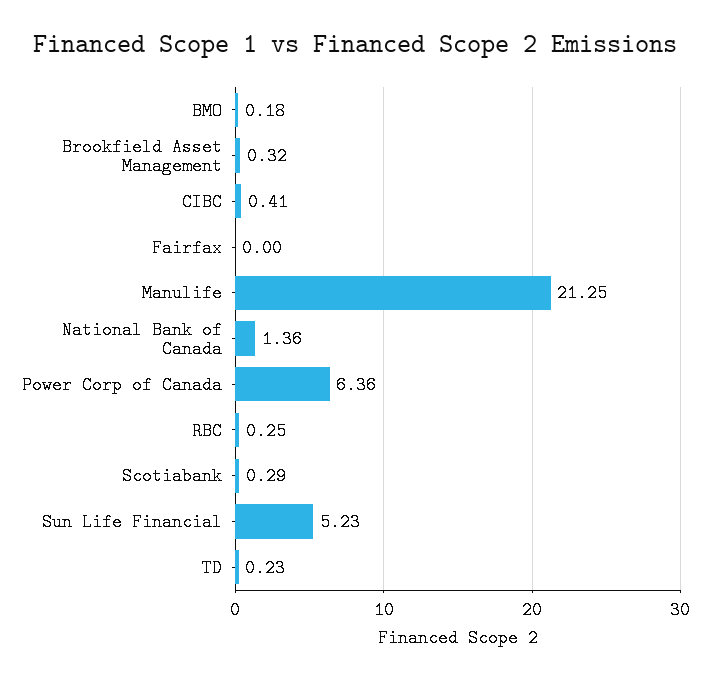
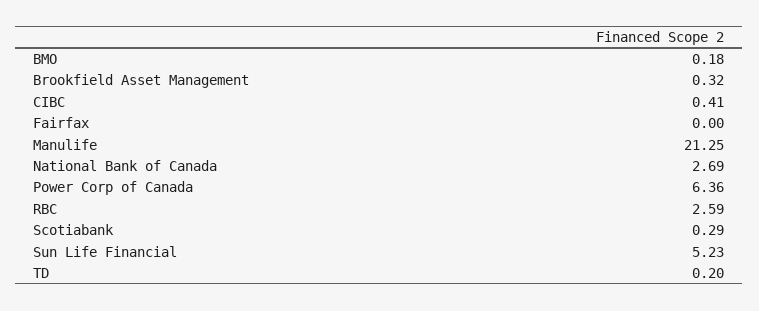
National Bank of Canada: 1.36 -> 2.69
RBC: 0.25 -> 2.59
TD: 0.23 -> 0.2

